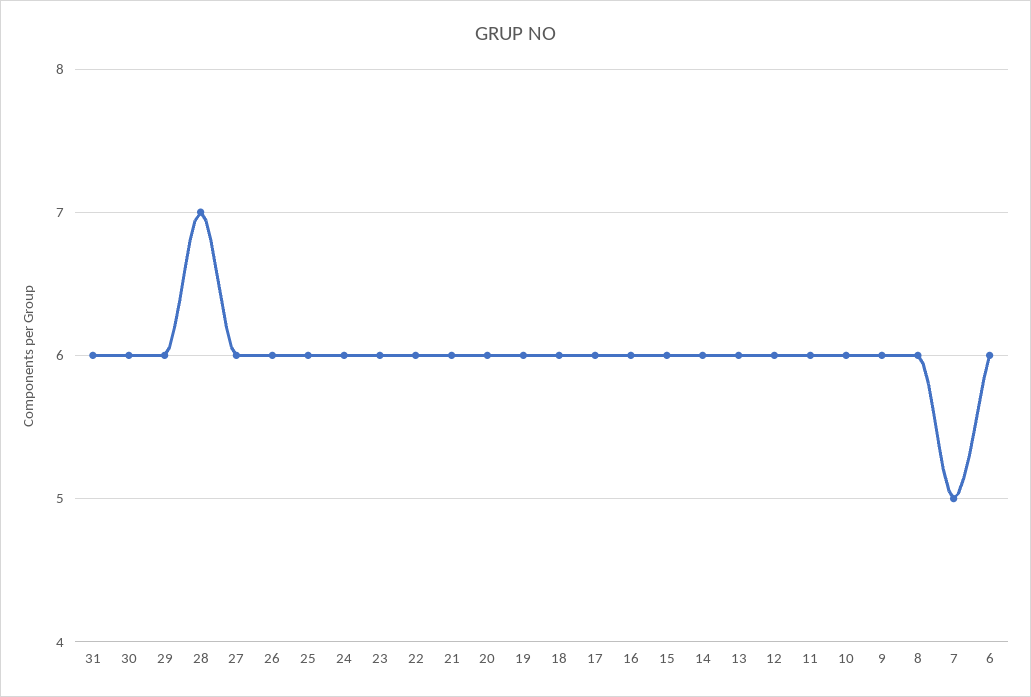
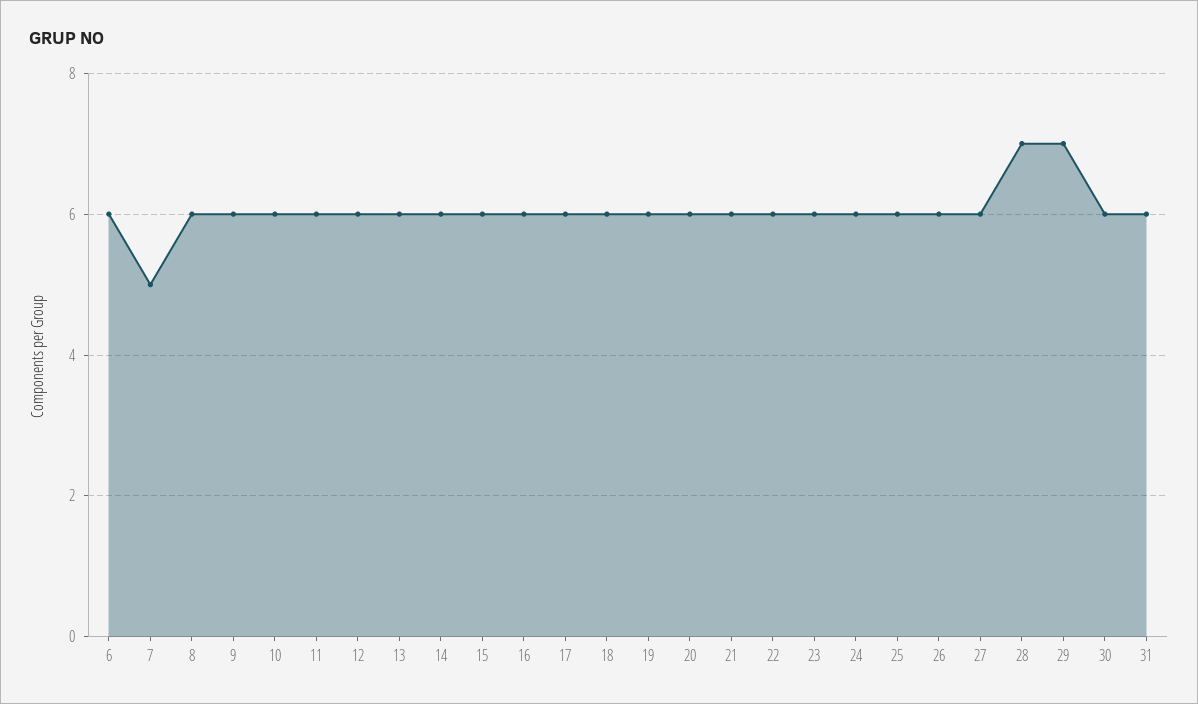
29: 6 -> 7

